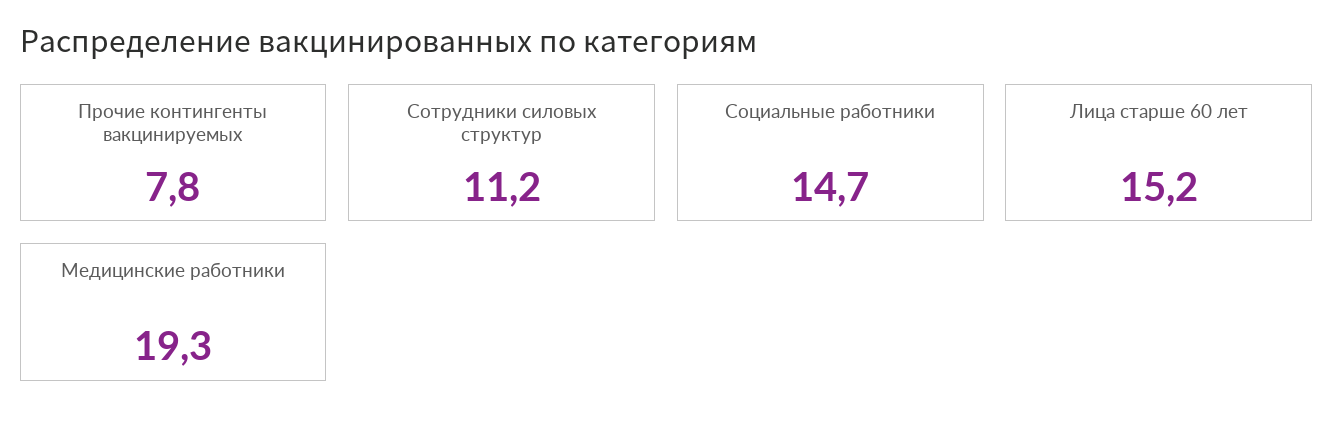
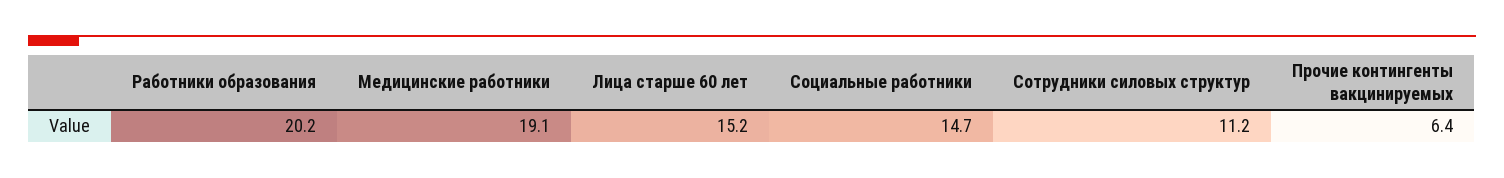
Прочие контингенты вакцинируемых: 7.8 -> 6.4
Медицинские работники: 19.3 -> 19.1
Работники образования: none -> 20.2

